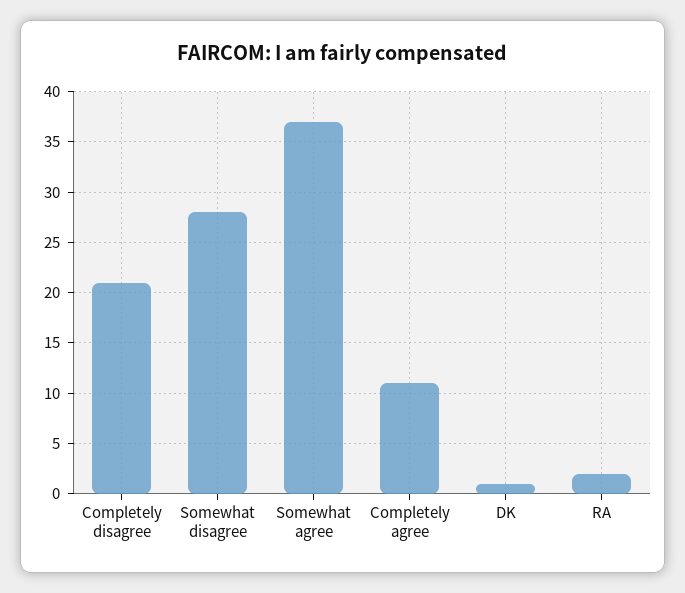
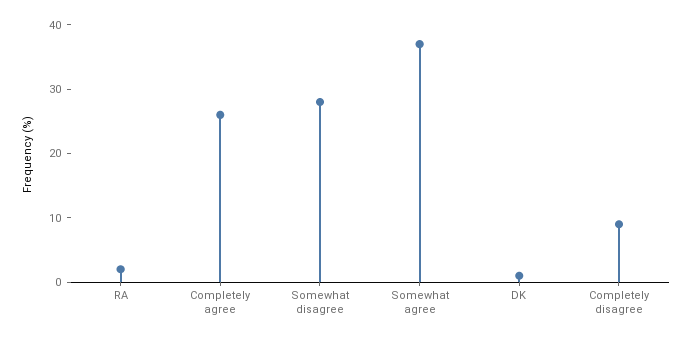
Completely disagree: 21 -> 10
Completely agree: 11 -> 25

